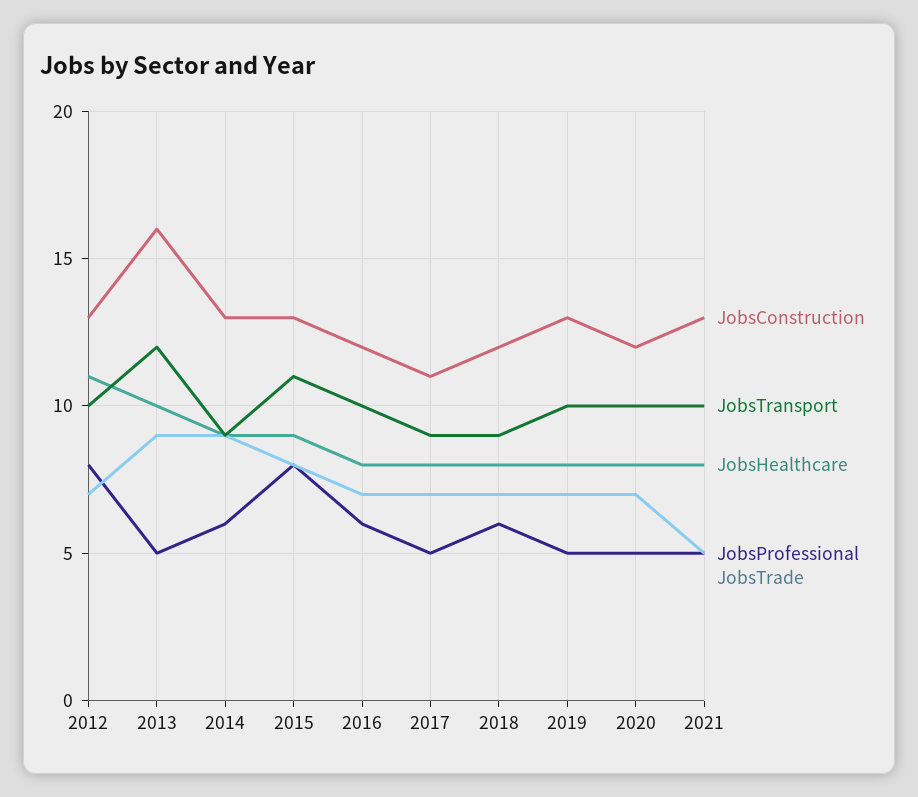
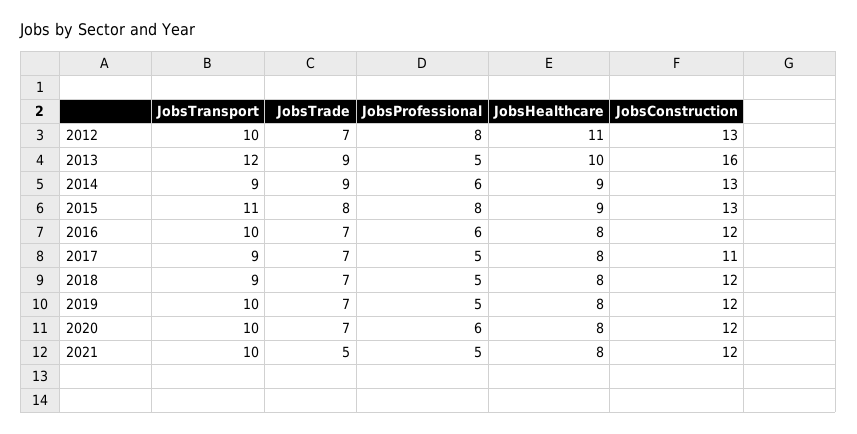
JobsProfessional, 2018: 6 -> 5
JobsConstruction, 2019: 13 -> 12
JobsProfessional, 2020: 5 -> 6
JobsConstruction, 2021: 13 -> 12

